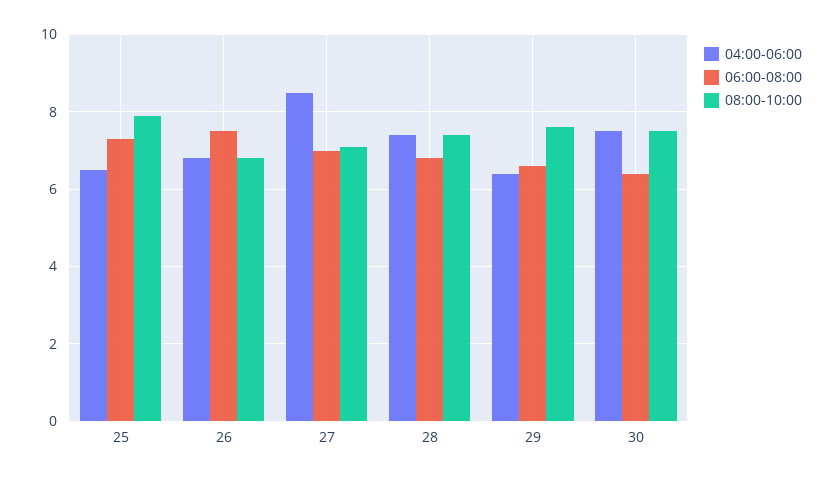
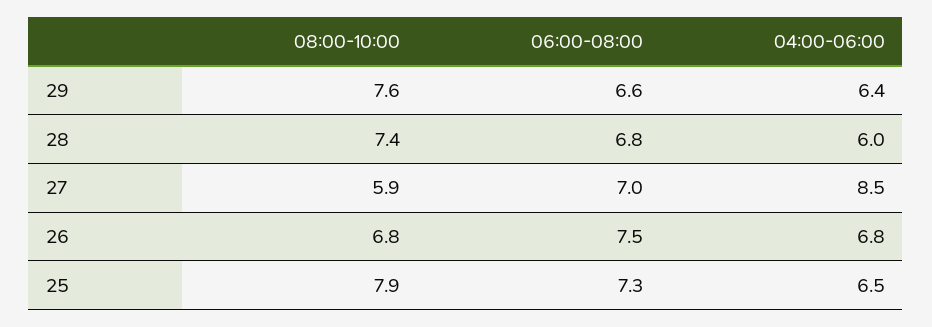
08:00-10:00, 27: 7 -> 5.9
04:00-06:00, 28: 7.5 -> 6
04:00-06:00, 30: 7.5 -> none
06:00-08:00, 30: 6.5 -> none
08:00-10:00, 30: 7.5 -> none

